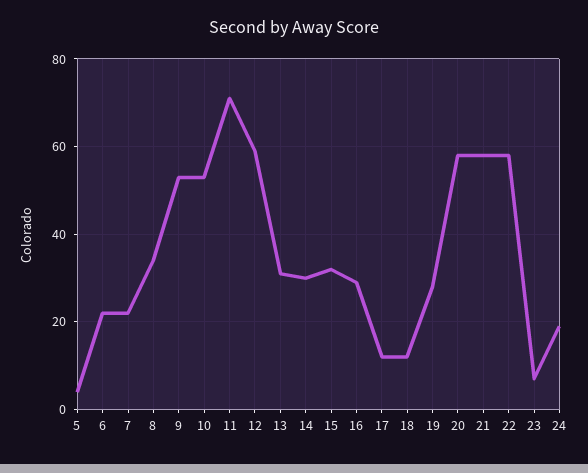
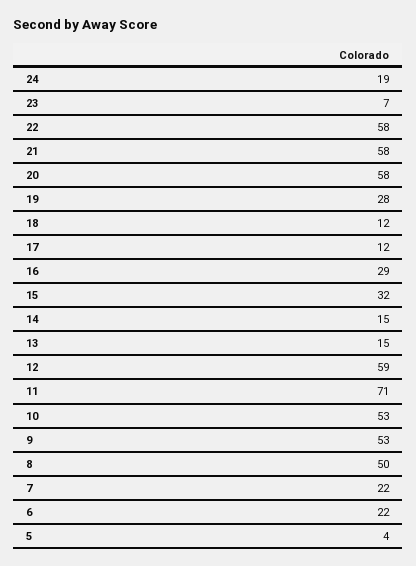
8: 35 -> 50
13: 30 -> 15
14: 30 -> 15

